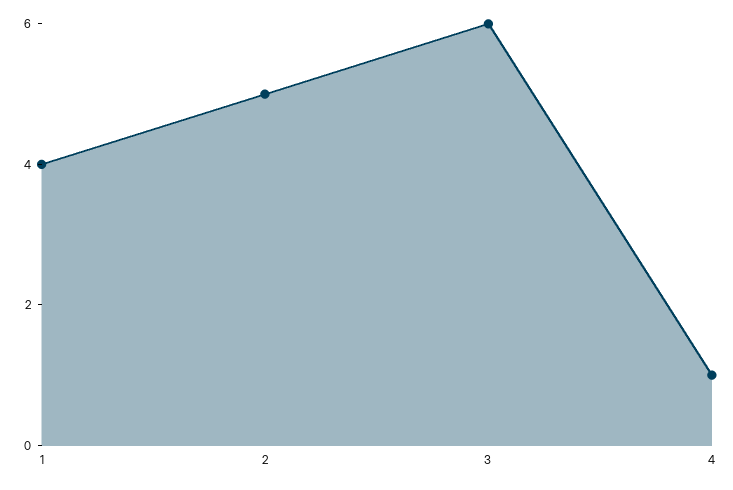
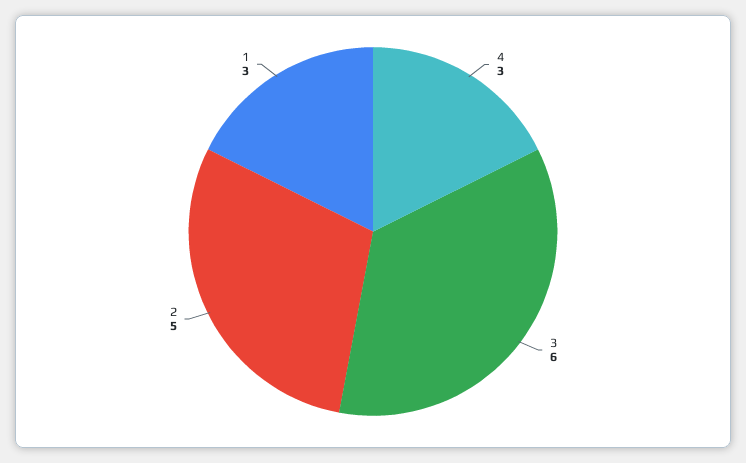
1: 4 -> 3
4: 1 -> 3

